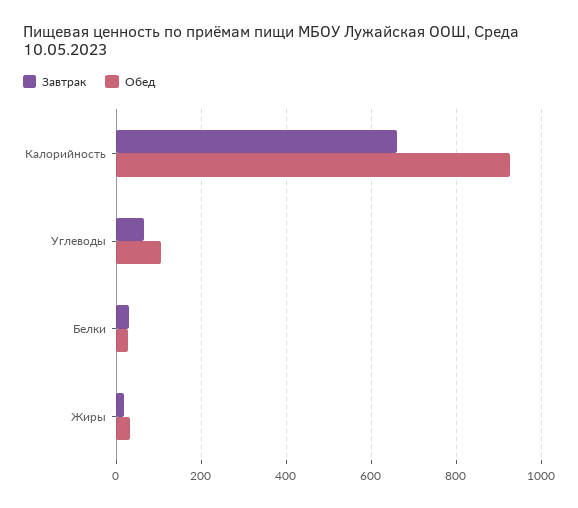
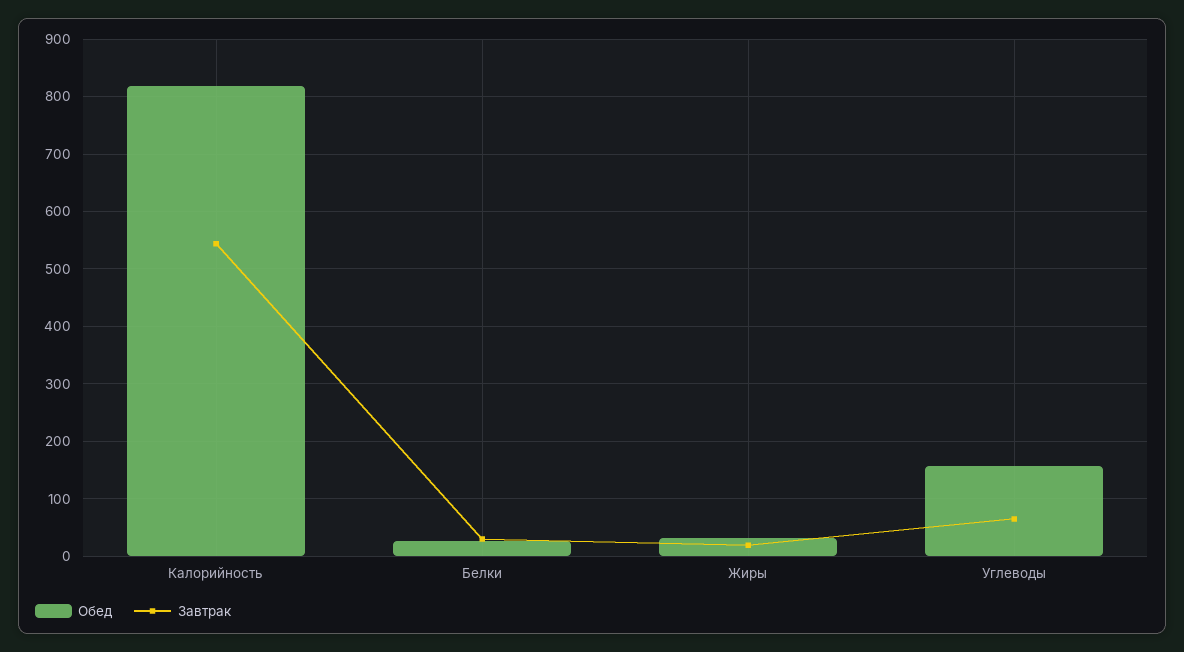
Завтрак, Калорийность: 660 -> 540
Обед, Калорийность: 920 -> 820
Обед, Углеводы: 100 -> 160

